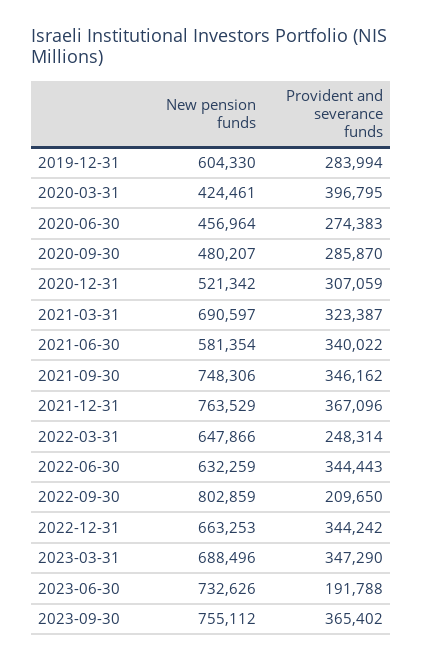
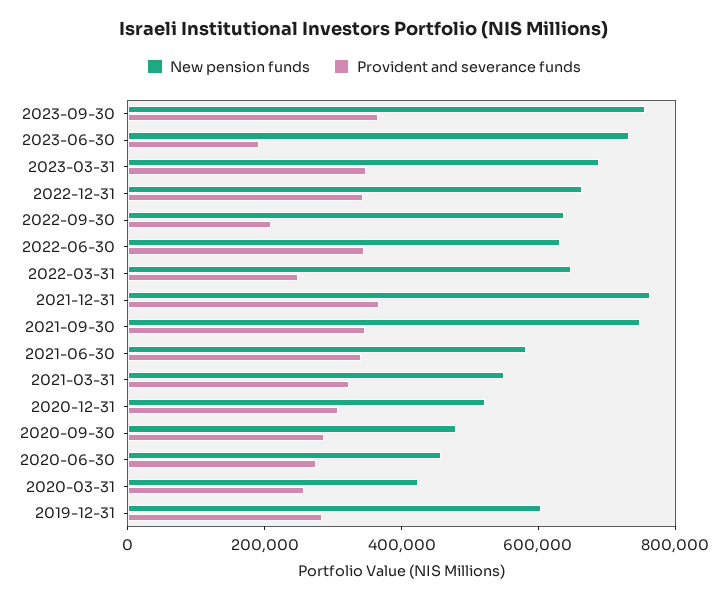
Provident and severance funds, 2020-03-31: 396795 -> 250000
New pension funds, 2021-03-31: 690597 -> 550000
New pension funds, 2022-09-30: 802859 -> 650000

